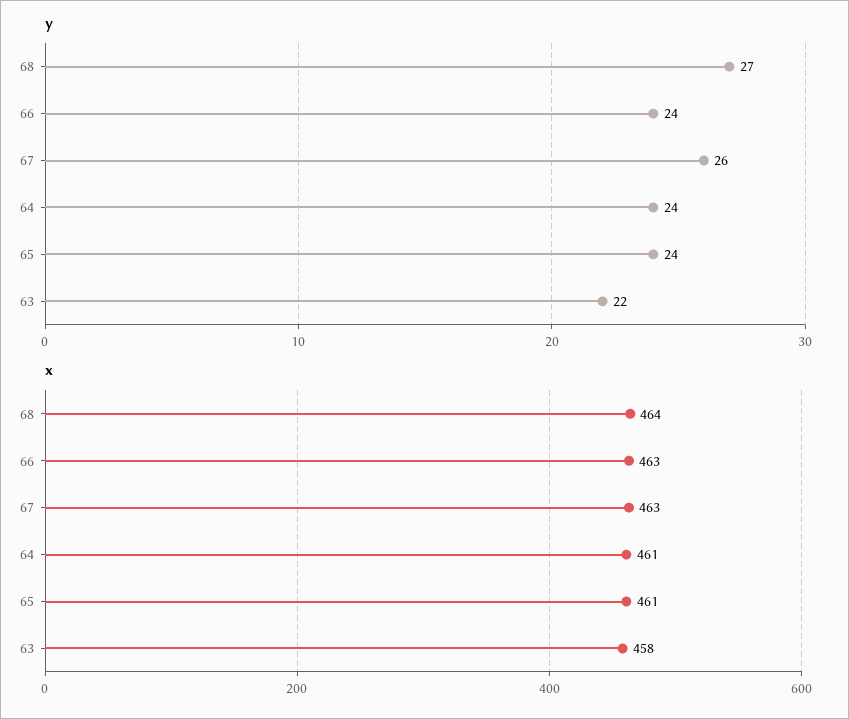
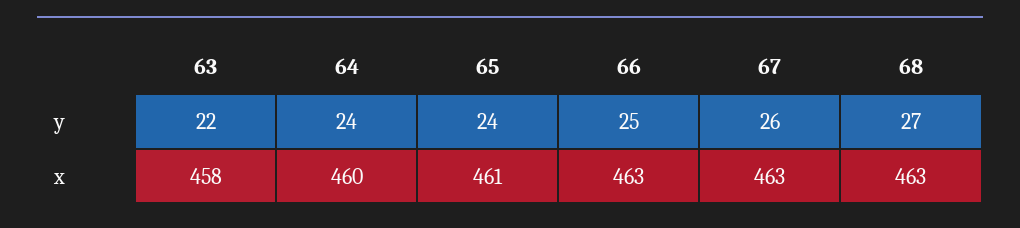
y, 66: 24 -> 25
x, 68: 464 -> 463
x, 64: 461 -> 460

